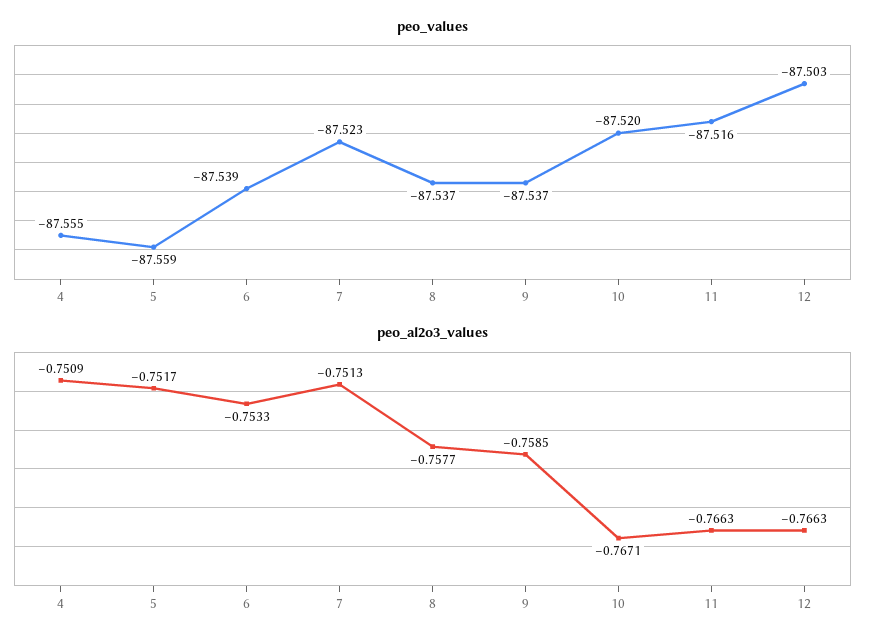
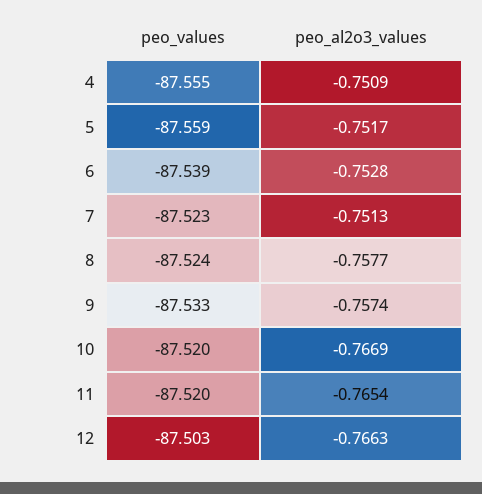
peo_values, 8: -87.537 -> -87.524
peo_values, 9: -87.537 -> -87.533
peo_values, 11: -87.516 -> -87.52
peo_al2o3_values, 6: -0.7533 -> -0.7528
peo_al2o3_values, 9: -0.7585 -> -0.7574
peo_al2o3_values, 10: -0.7671 -> -0.7669
peo_al2o3_values, 11: -0.7663 -> -0.7654

